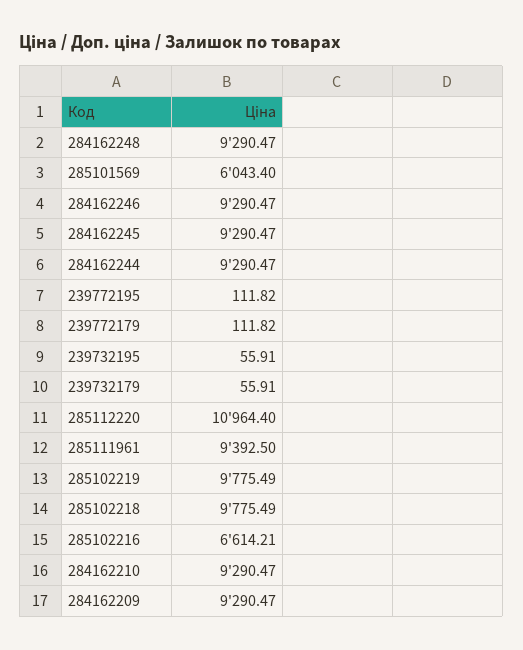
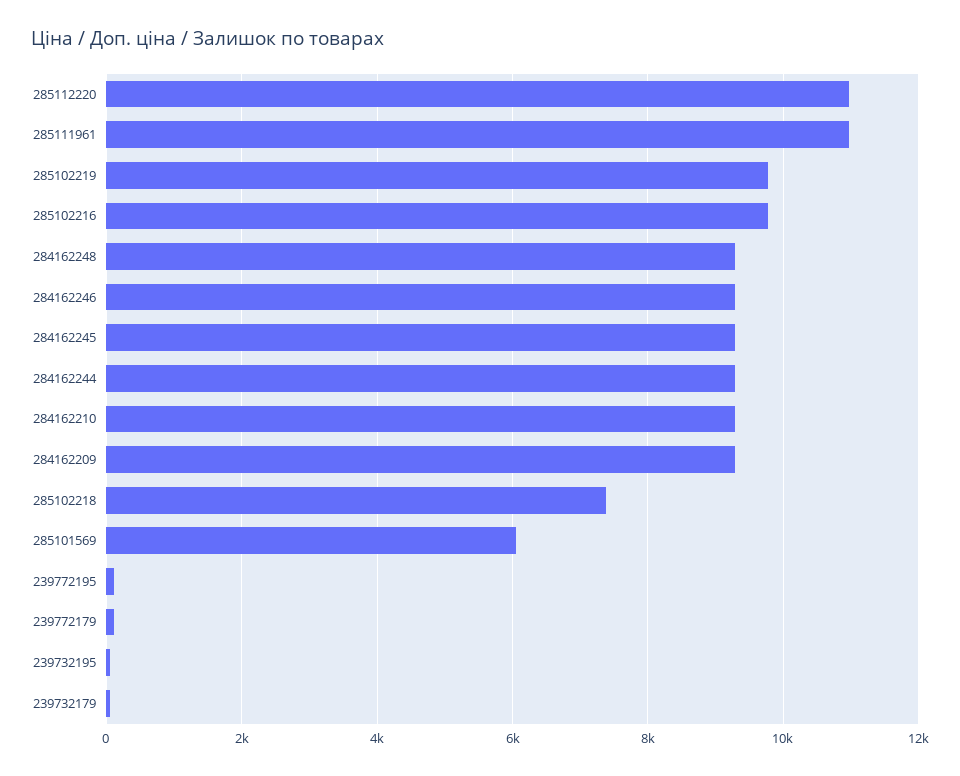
285111961: 9392.5 -> 11000
285102218: 9775.49 -> 7400
285102216: 6614.21 -> 9800

